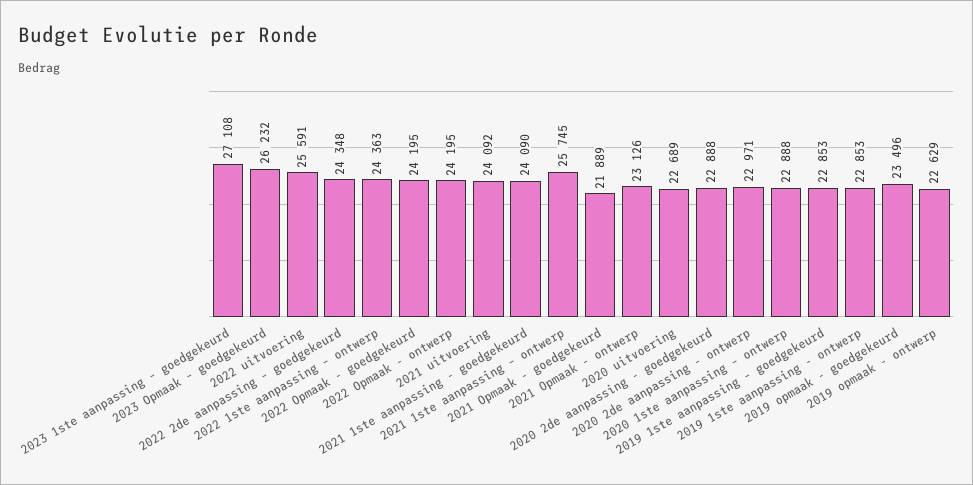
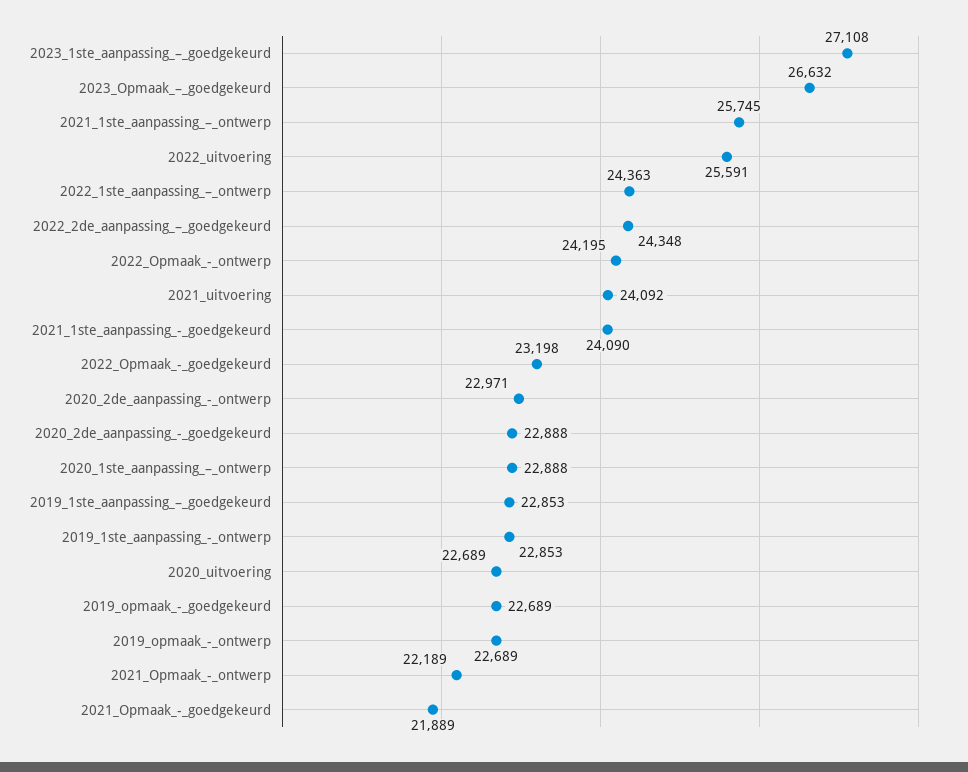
2023 Opmaak – goedgekeurd: 26232 -> 26632
2022 Opmaak - goedgekeurd: 24195 -> 23198
2021 Opmaak - ontwerp: 23126 -> 22189
2019 opmaak - goedgekeurd: 23496 -> 22689
2019 opmaak - ontwerp: 22629 -> 22689

